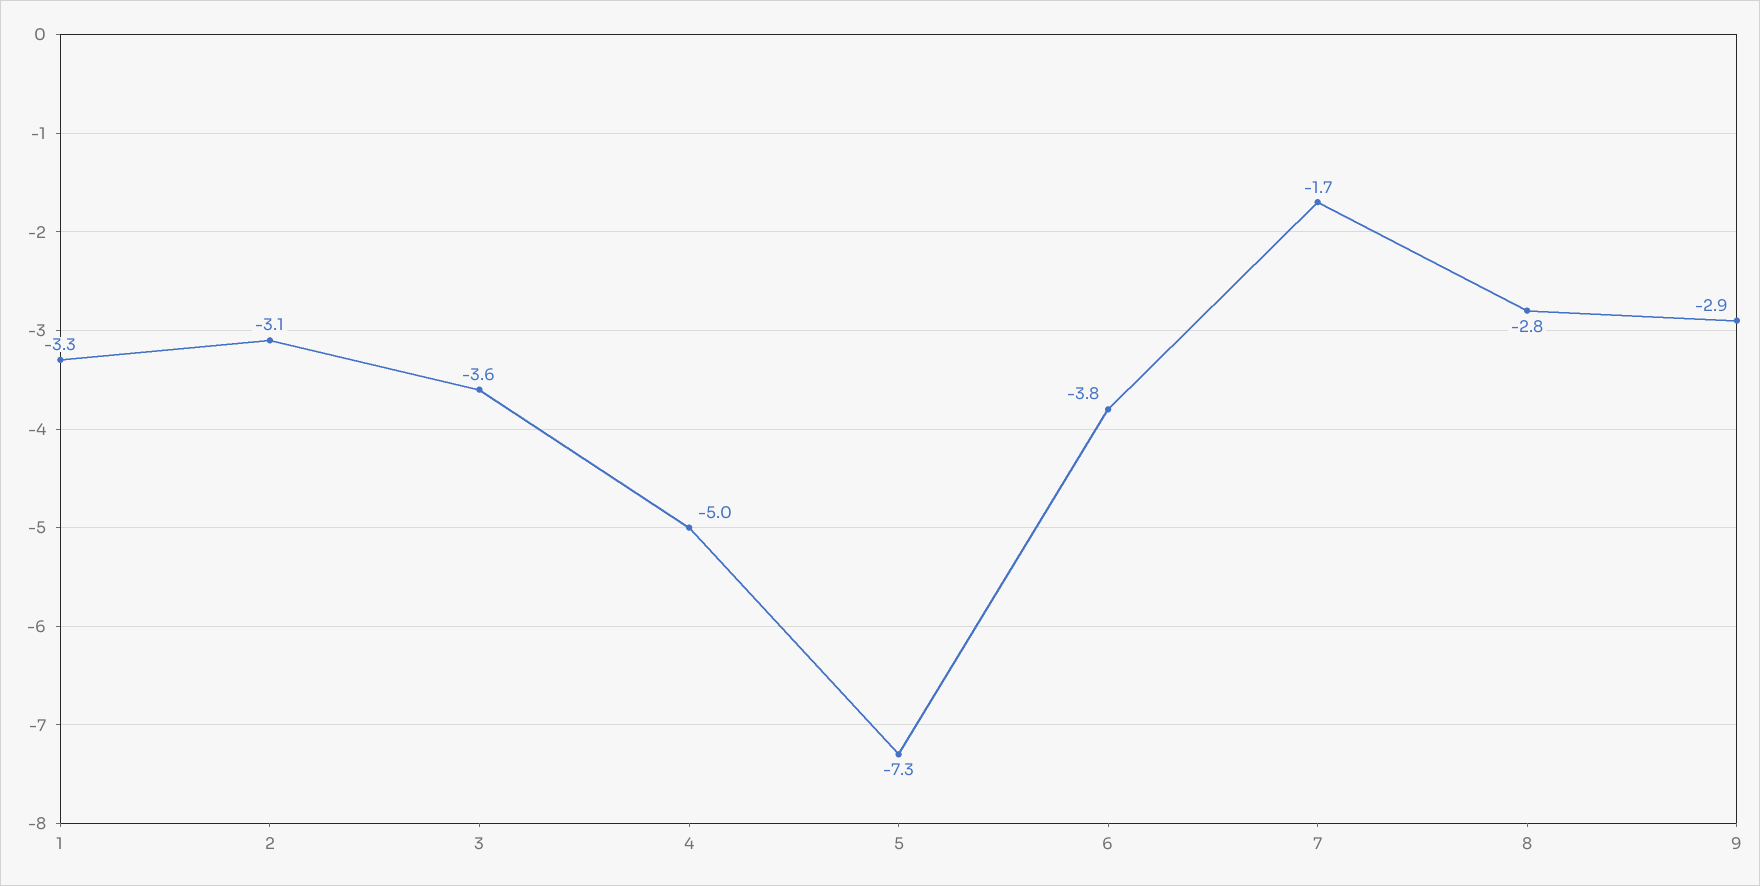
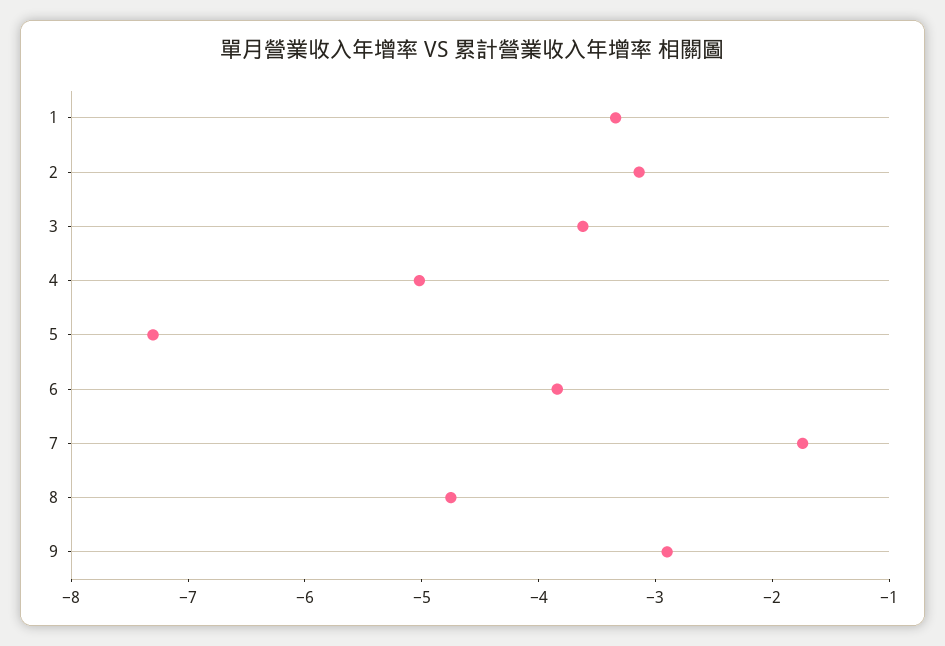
8: -2.8 -> -4.8

